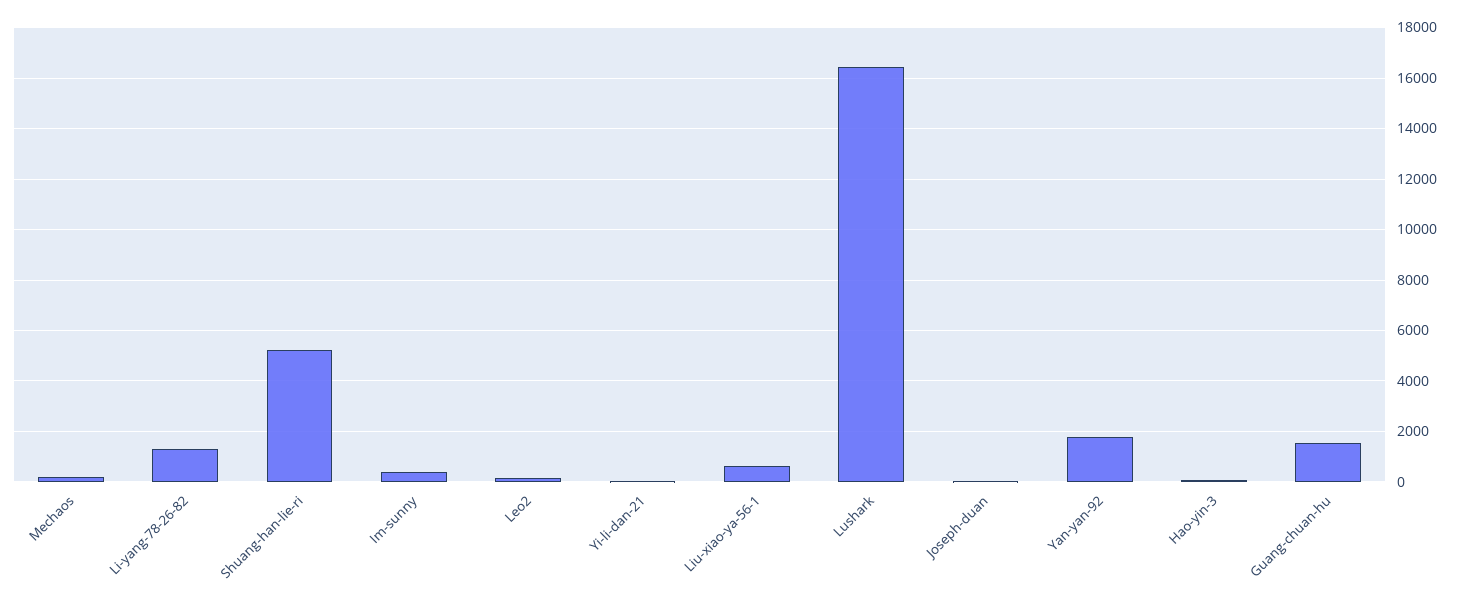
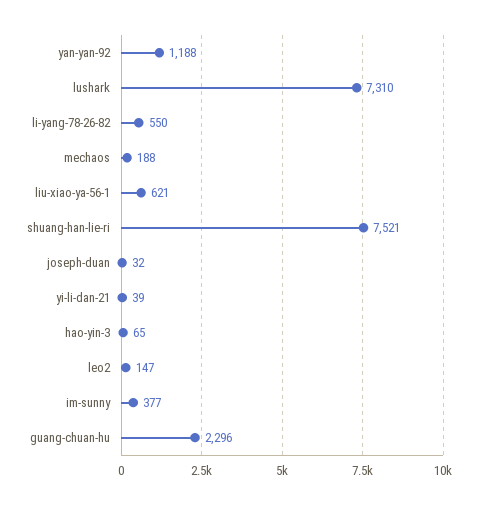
Li-yang-78-26-82: 1250 -> 550
Shuang-han-lie-ri: 5250 -> 7521
Lushark: 16500 -> 7310
Yan-yan-92: 1750 -> 1188
Guang-chuan-hu: 1500 -> 2296

